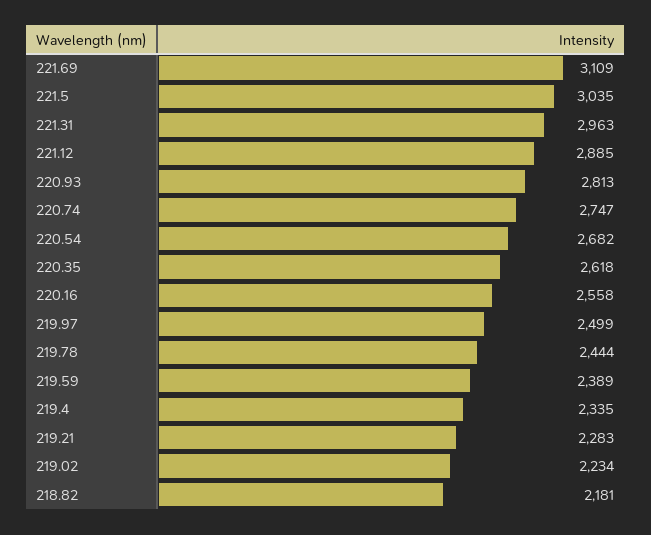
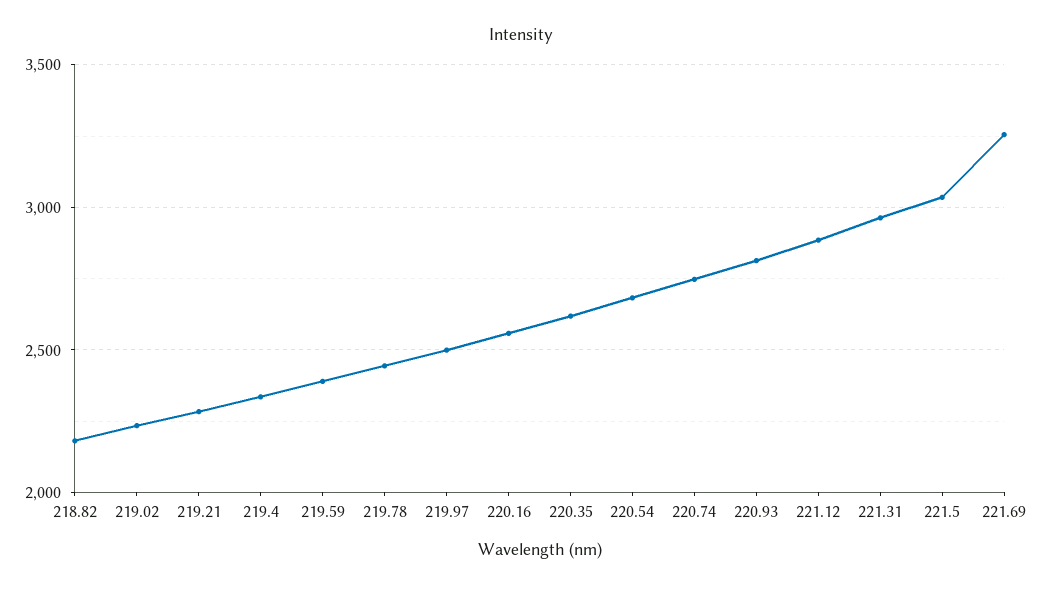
221.69: 3109 -> 3250

